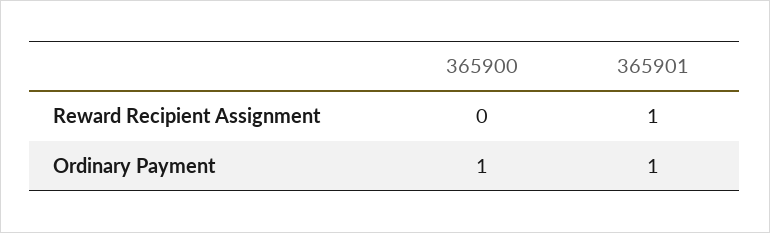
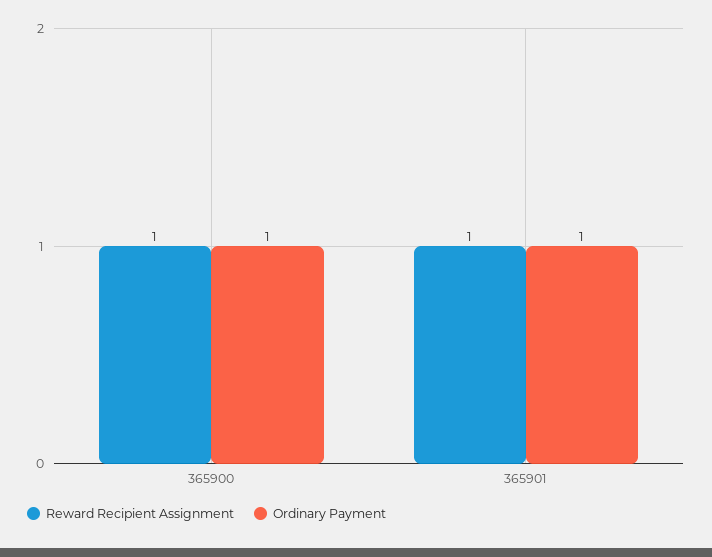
Reward Recipient Assignment, 365900: 0 -> 1

